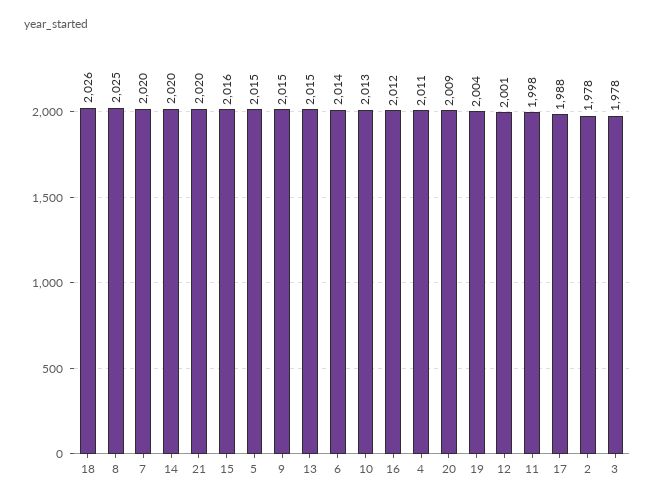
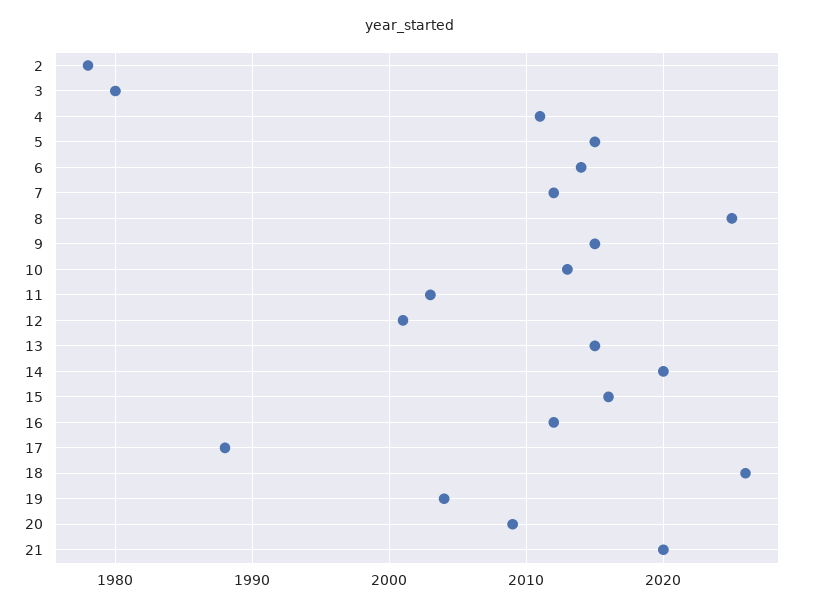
7: 2020 -> 2012
11: 1998 -> 2003
3: 1978 -> 1980

